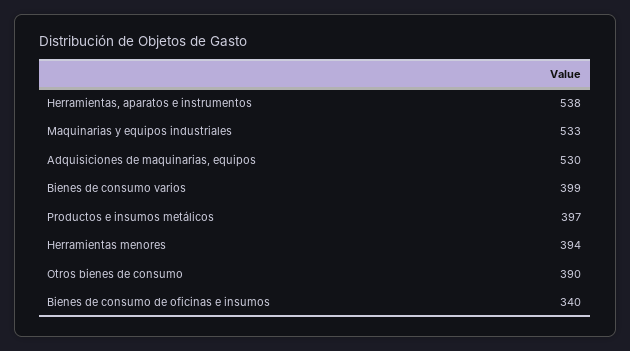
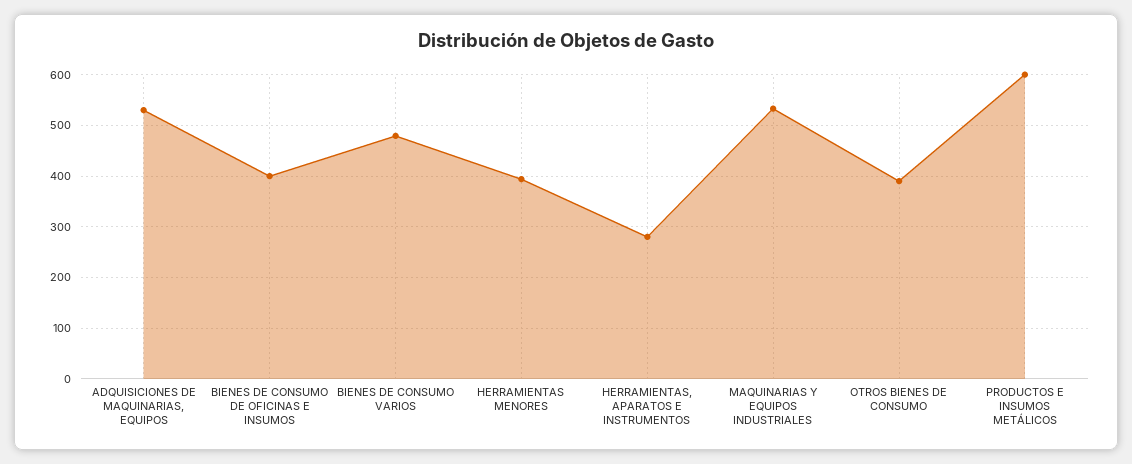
Herramientas, aparatos e instrumentos: 538 -> 280
Bienes de consumo varios: 399 -> 480
Productos e insumos metálicos: 397 -> 600
Bienes de consumo de oficinas e insumos: 340 -> 400

